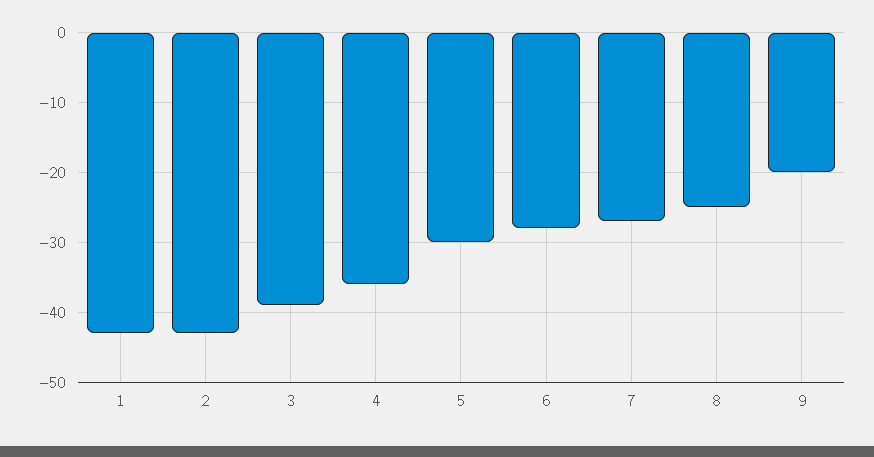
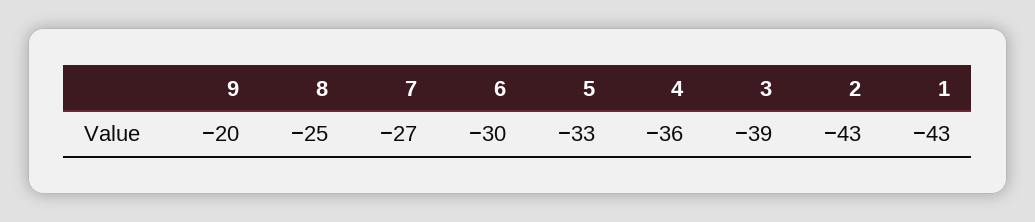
5: -30 -> -33
6: -28 -> -30

